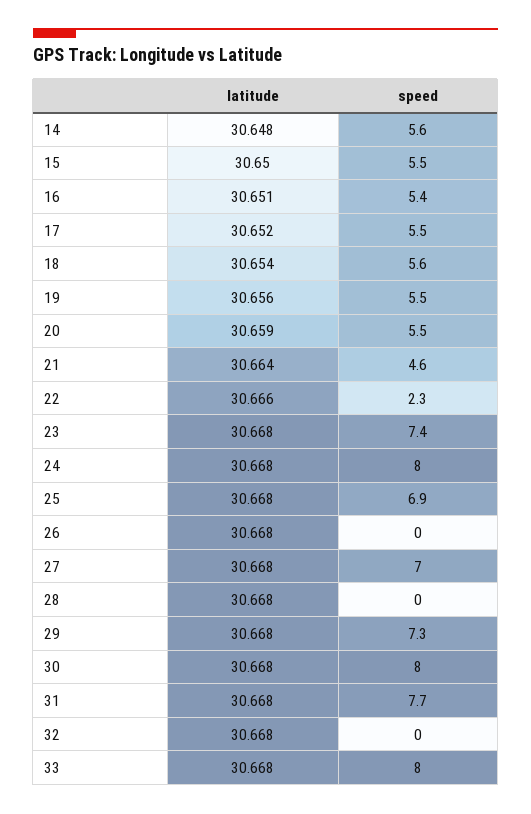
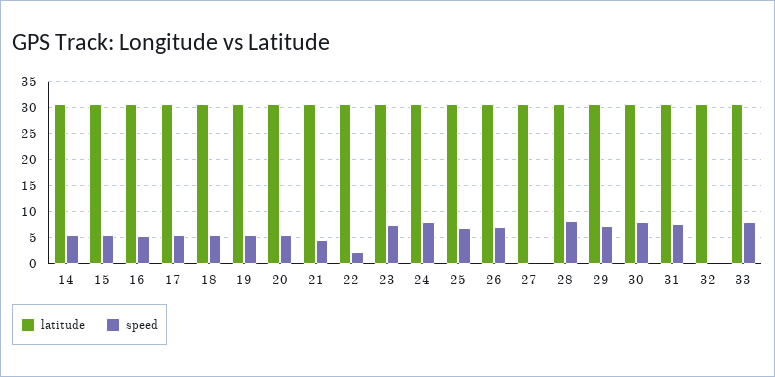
speed, 26: 0 -> 7.5
speed, 27: 7 -> 0
speed, 28: 0 -> 7.5

